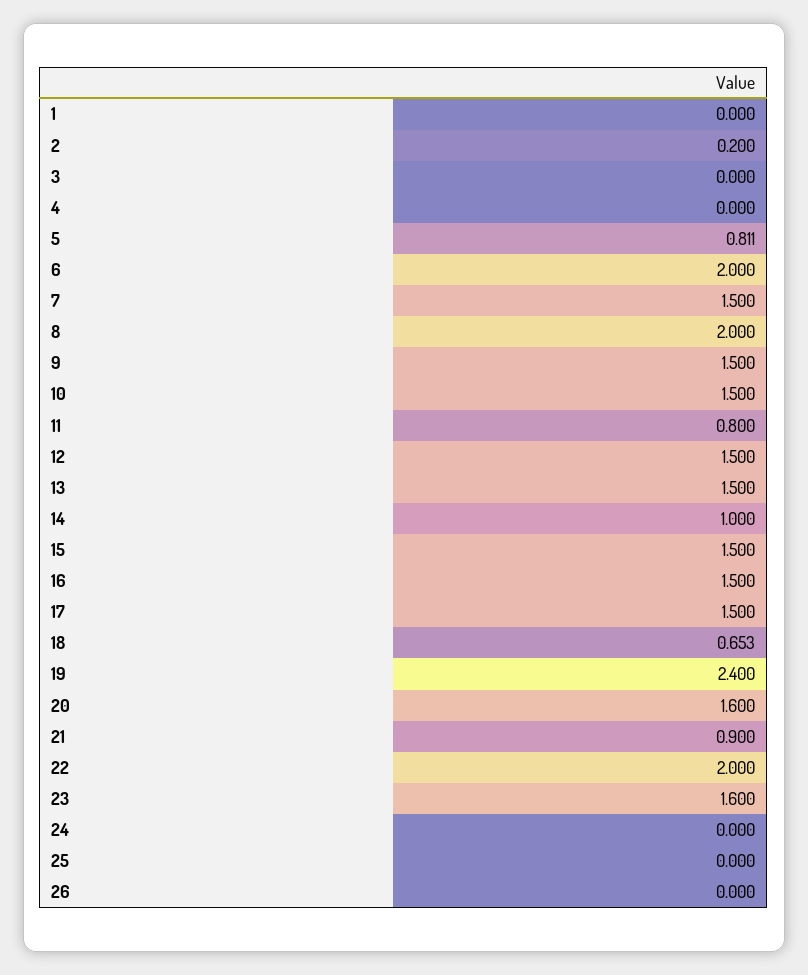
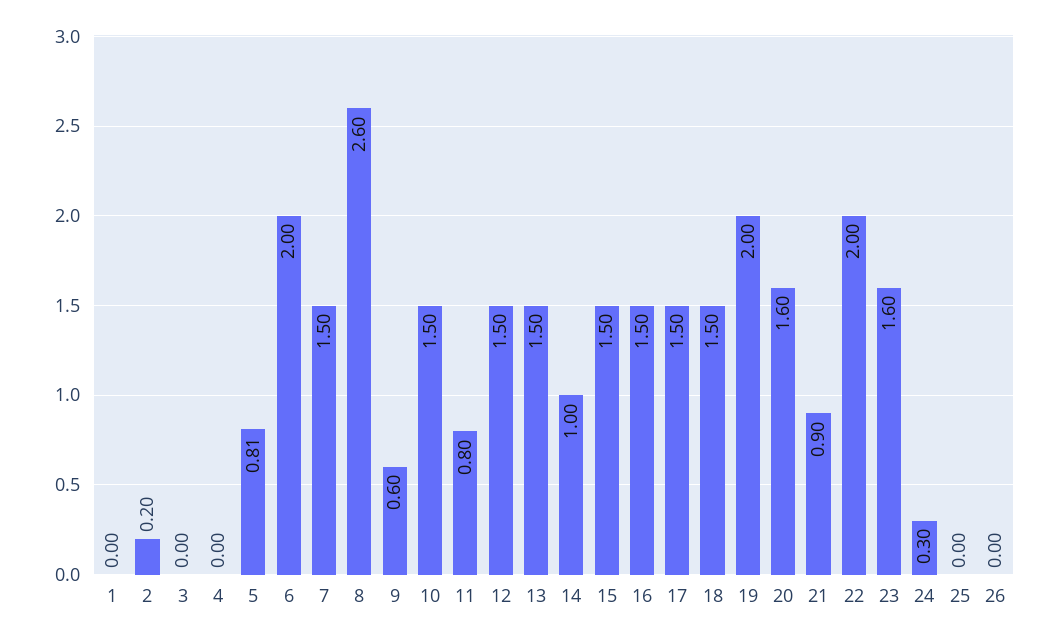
8: 2 -> 2.6
9: 1.5 -> 0.6
18: 0.653 -> 1.5
19: 2.4 -> 2
24: 0 -> 0.3

